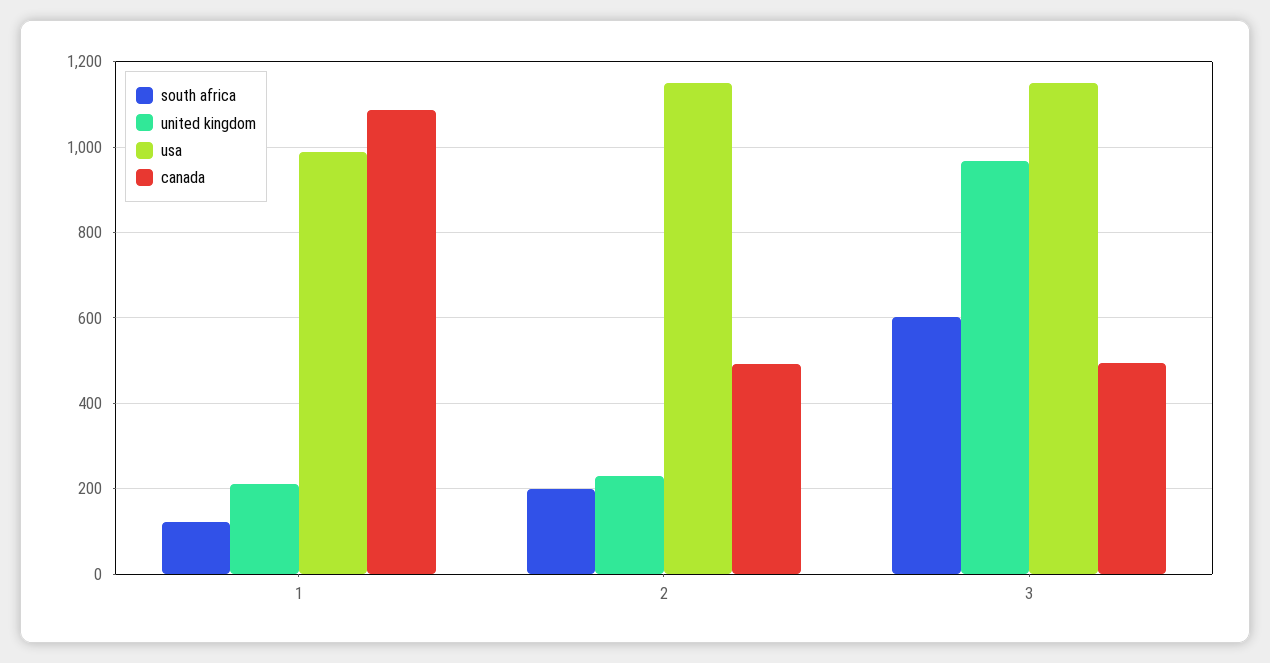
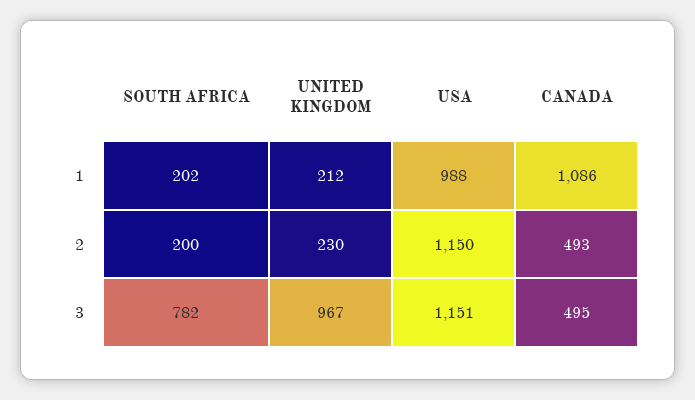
south africa, 1: 120 -> 202
south africa, 3: 600 -> 782

